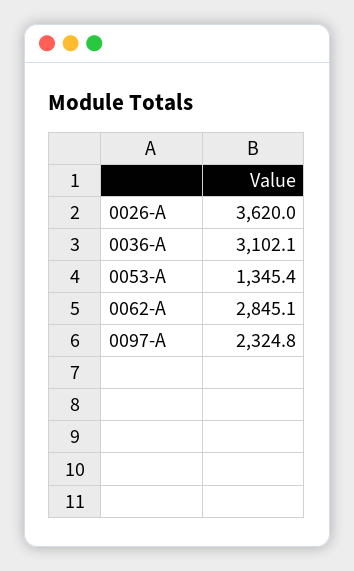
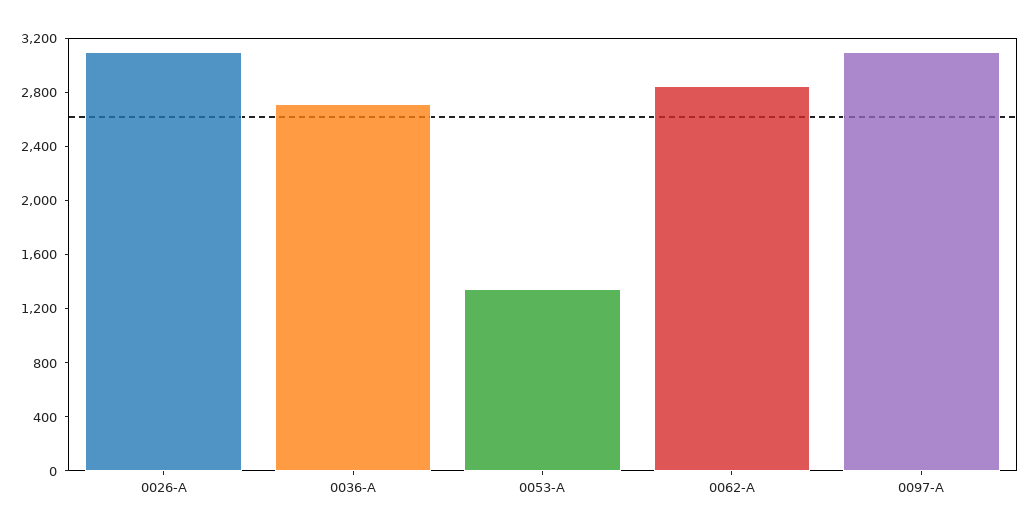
0026-A: 3620 -> 3100
0036-A: 3102.1 -> 2700
0097-A: 2324.8 -> 3100

